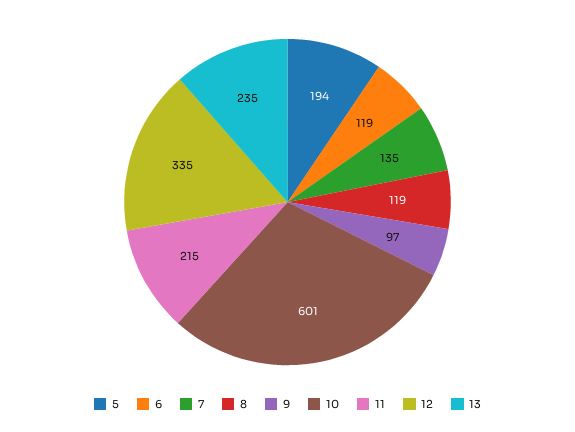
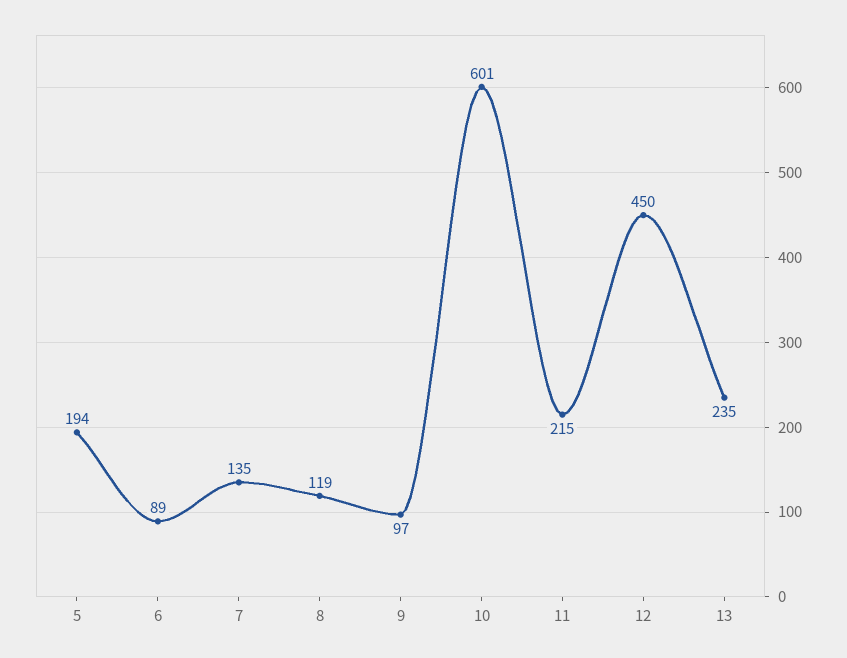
6: 119 -> 89
12: 335 -> 450

